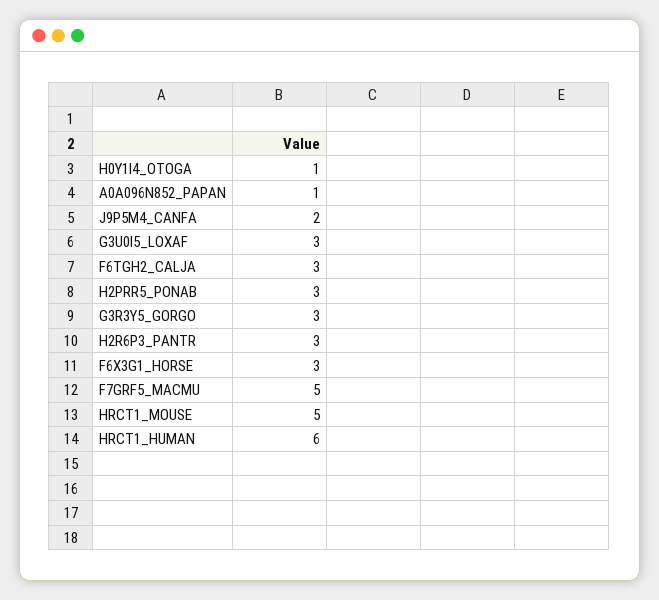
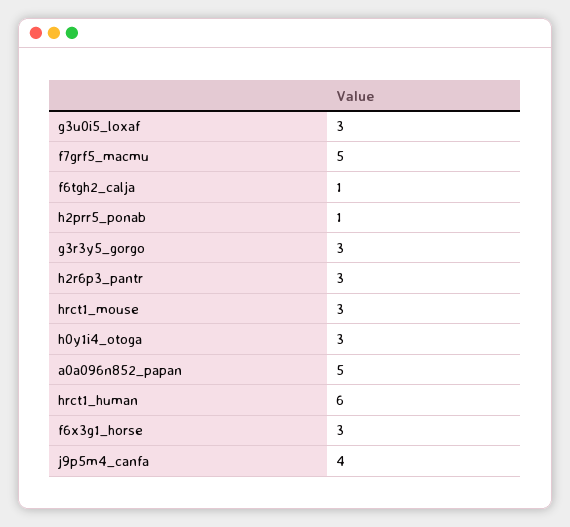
H0Y1I4_OTOGA: 1 -> 3
A0A096N852_PAPAN: 1 -> 5
J9P5M4_CANFA: 2 -> 4
F6TGH2_CALJA: 3 -> 1
H2PRR5_PONAB: 3 -> 1
HRCT1_MOUSE: 5 -> 3

